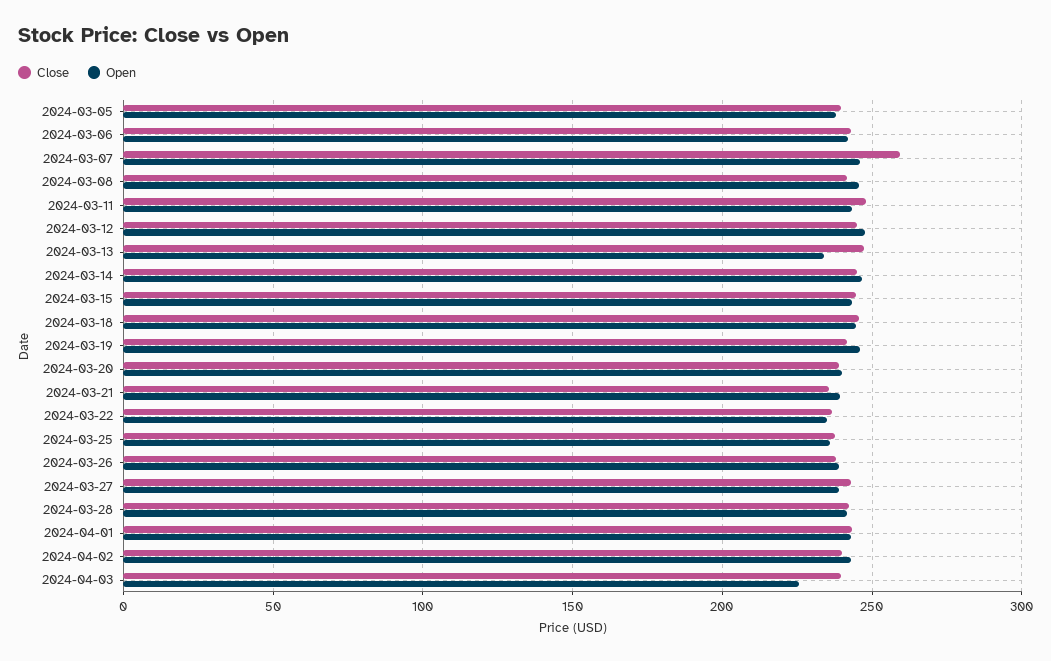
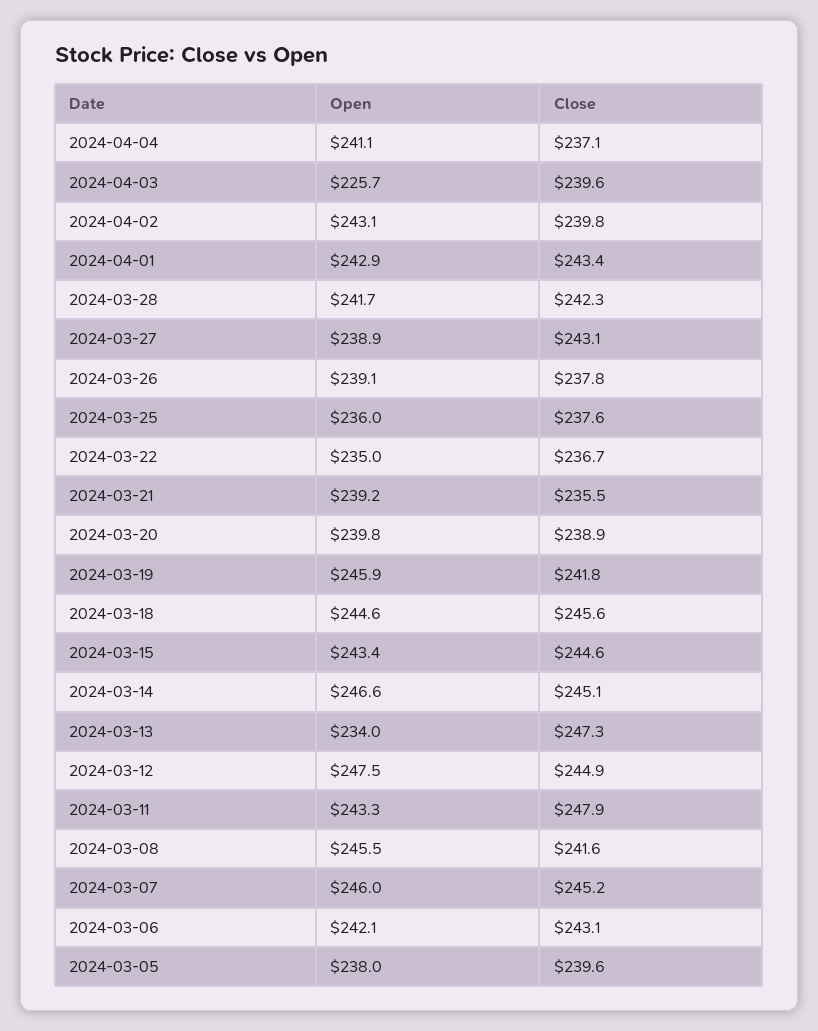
Close, 2024-03-07: 260 -> 245.2
Open, 2024-04-04: none -> 241.1
Close, 2024-04-04: none -> 237.1

